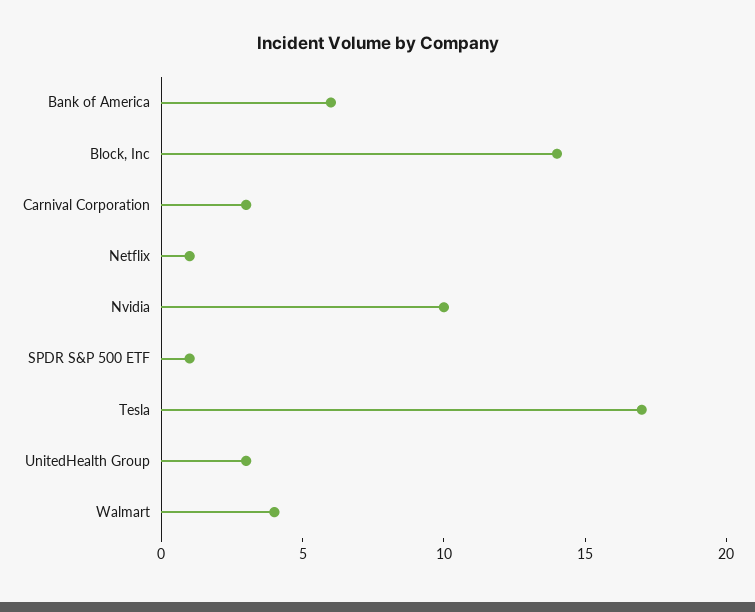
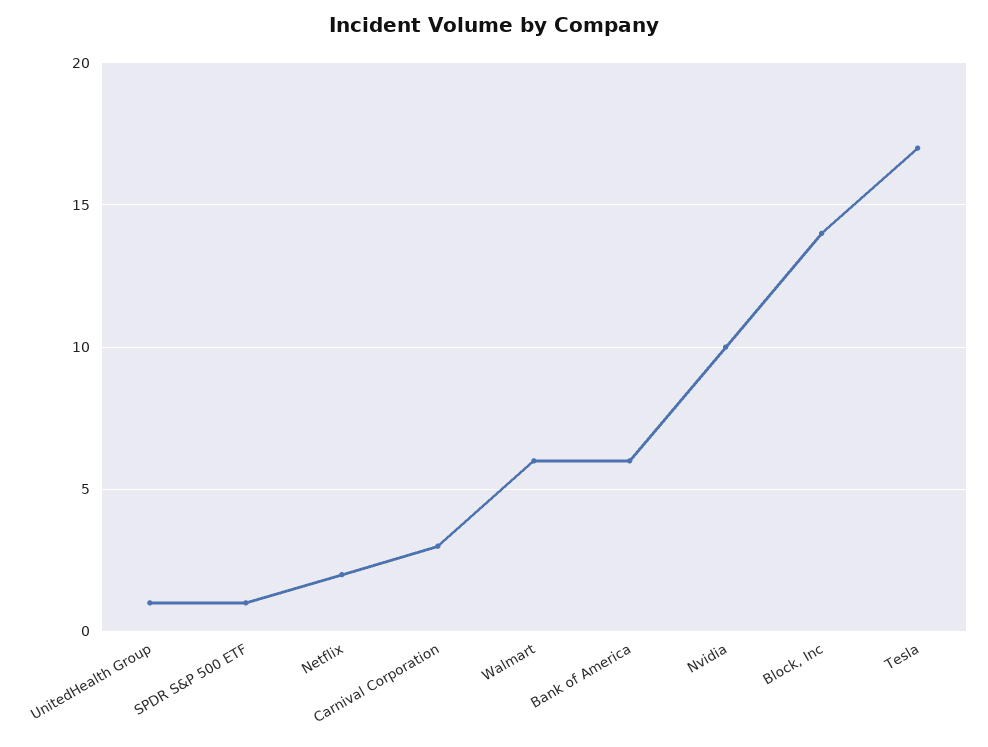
Netflix: 1 -> 2
UnitedHealth Group: 3 -> 1
Walmart: 4 -> 6

